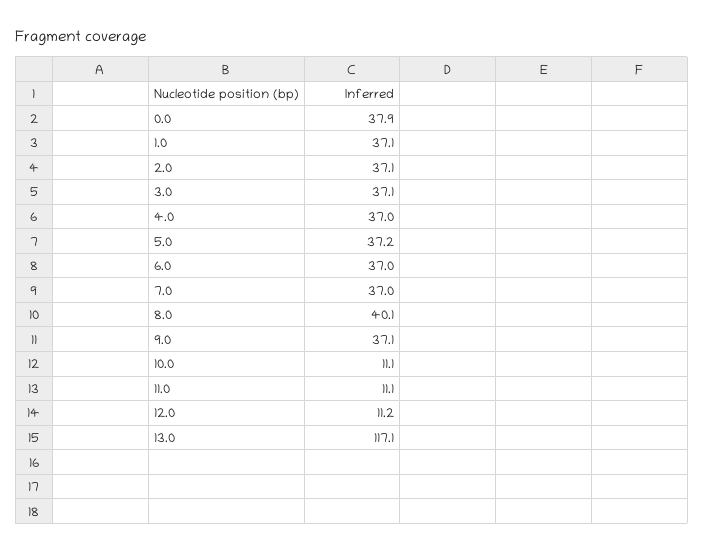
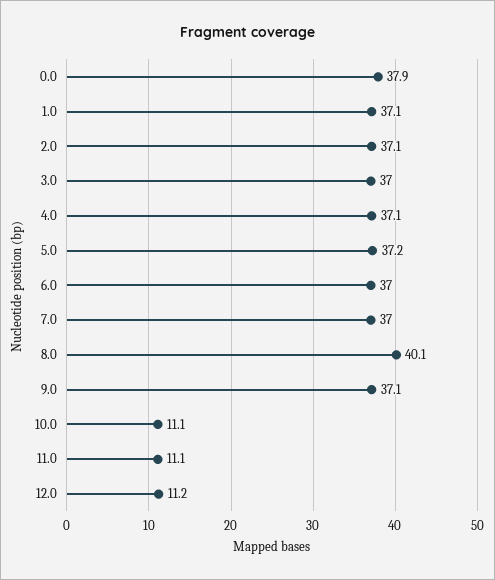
3.0: 37.1 -> 37
4.0: 37 -> 37.1
13.0: 117.1 -> none

